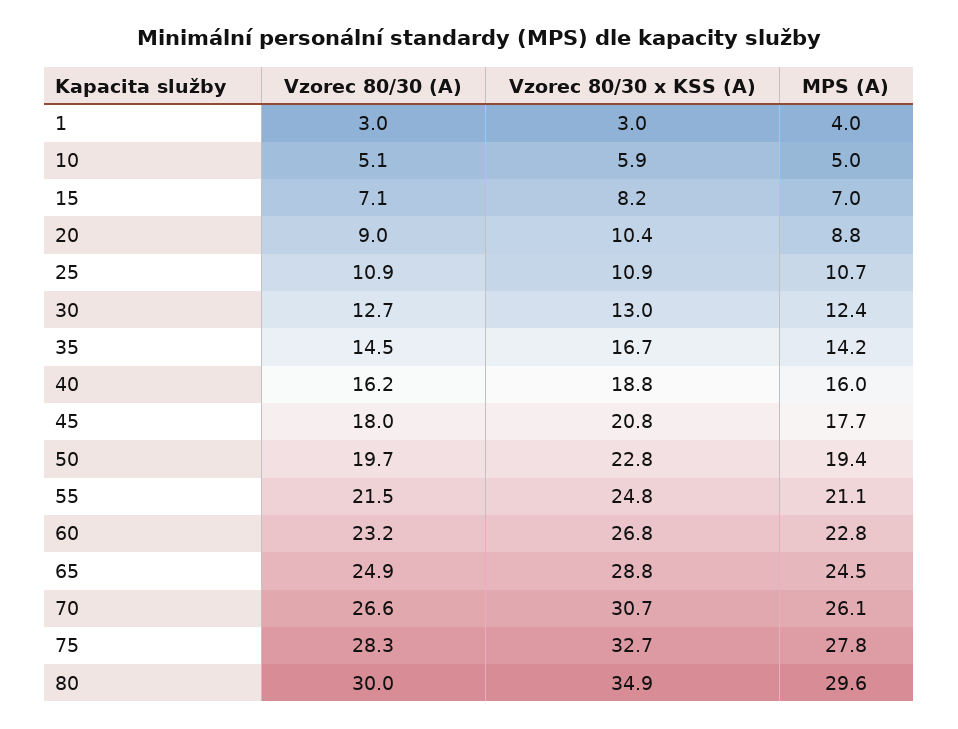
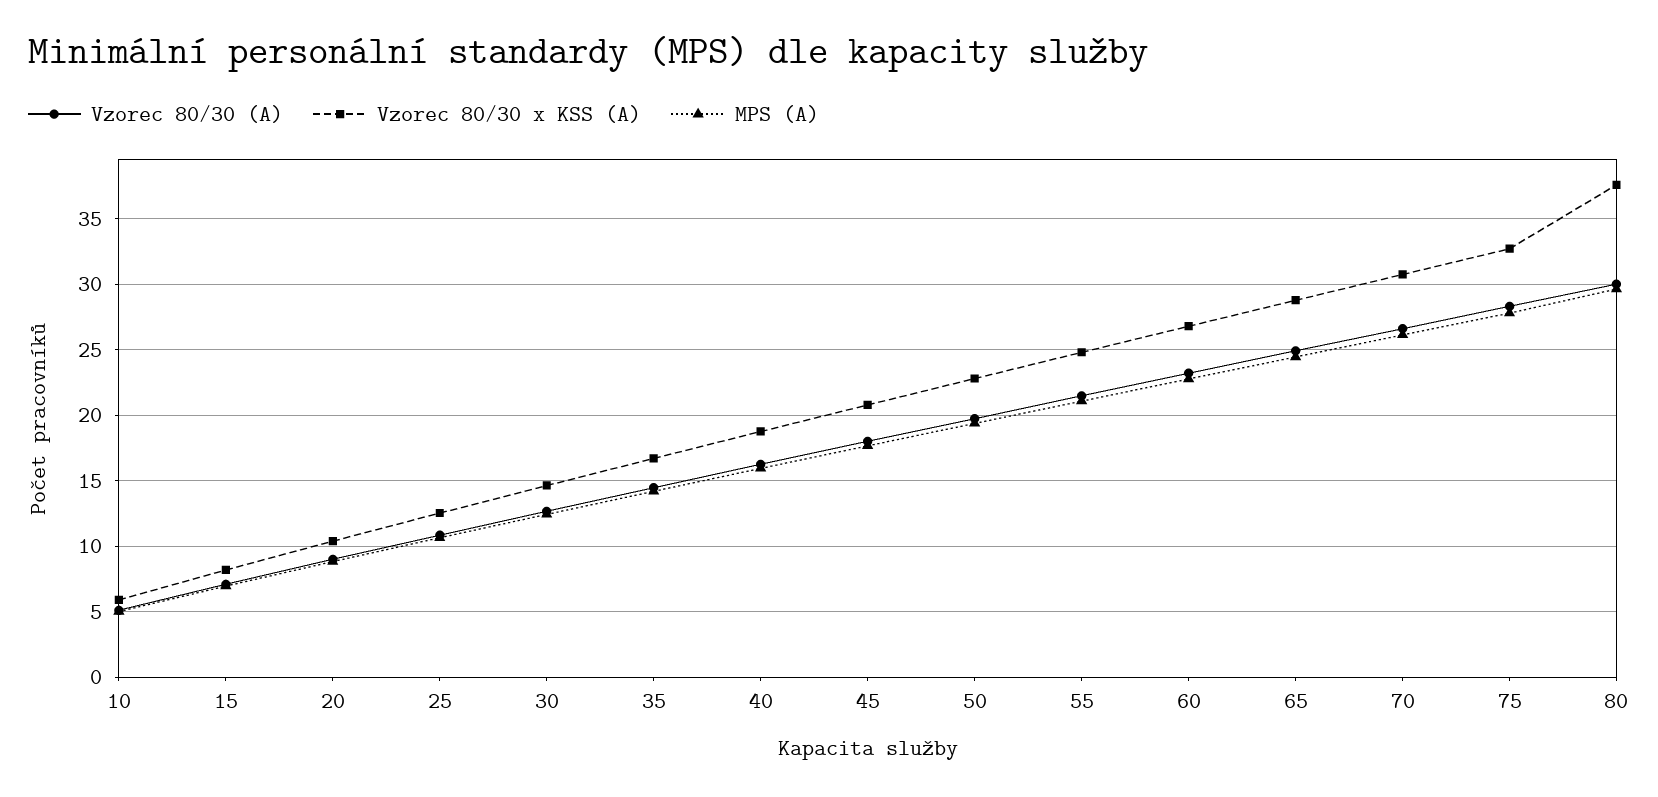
Vzorec 80/30 (A), 1: 3 -> none
Vzorec 80/30 x KSS (A), 1: 3 -> none
MPS (A), 1: 4 -> none
Vzorec 80/30 x KSS (A), 25: 10.9 -> 12.5
Vzorec 80/30 x KSS (A), 30: 13 -> 14.5
Vzorec 80/30 x KSS (A), 80: 34.9 -> 37.5

